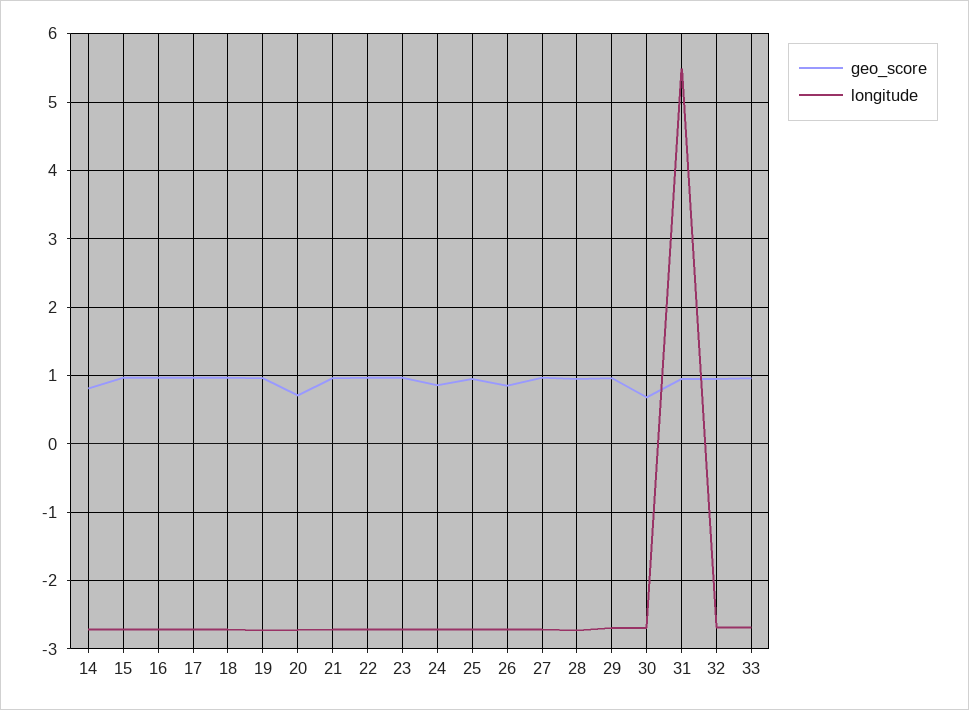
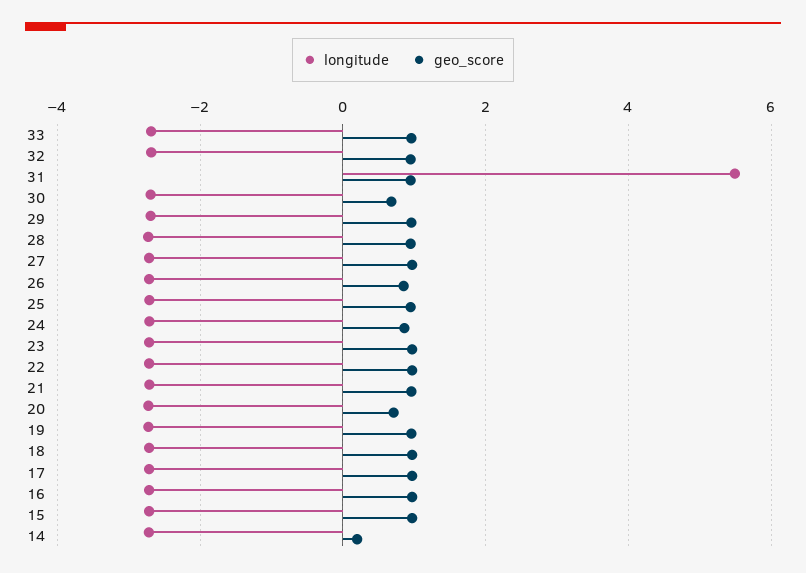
geo_score, 14: 0.8 -> 0.2

